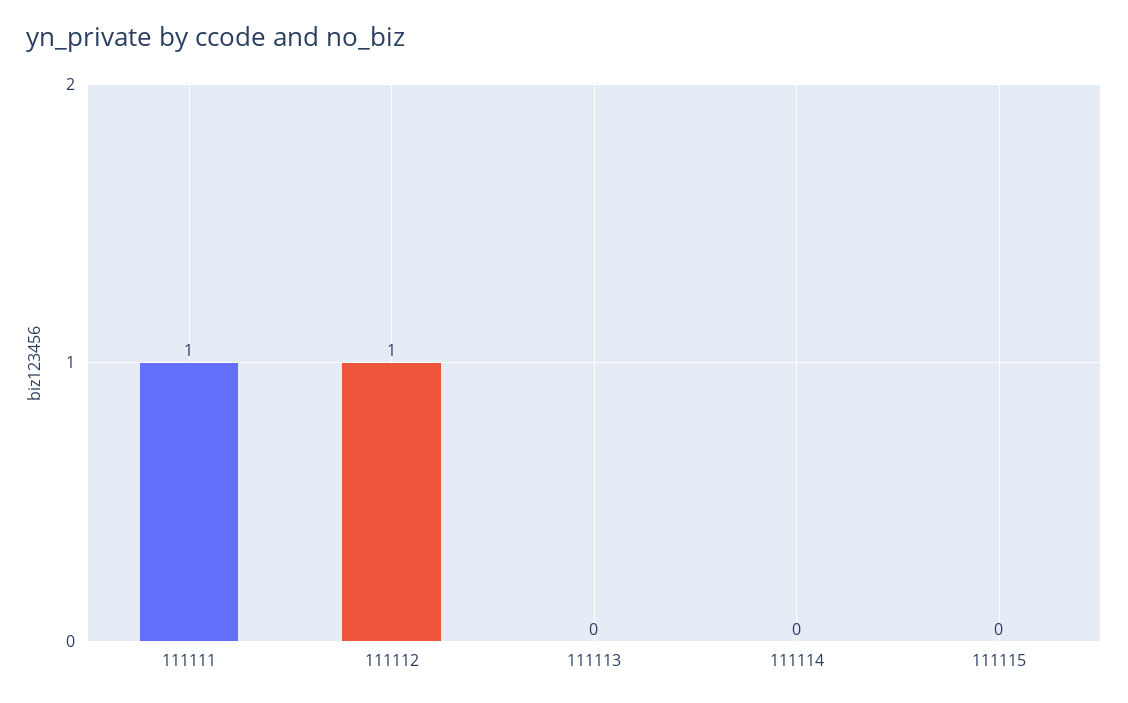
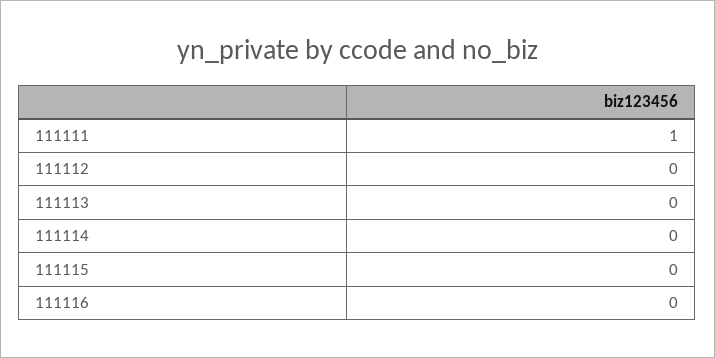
111112: 1 -> 0
111116: none -> 0

